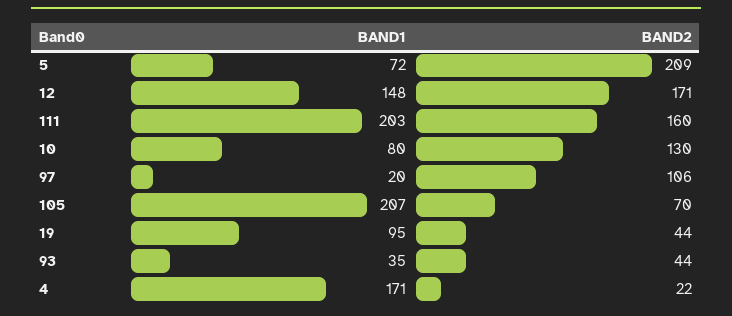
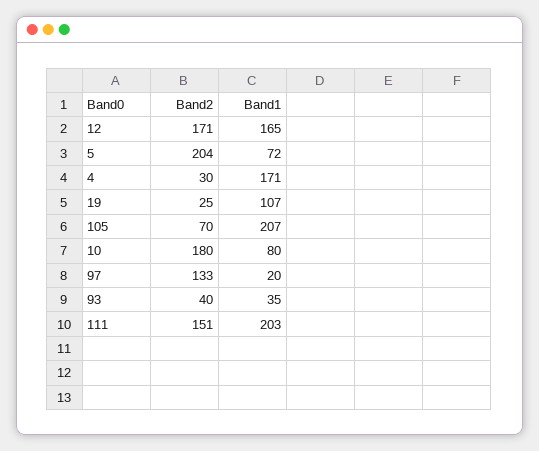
BAND2, 5: 209 -> 204
BAND1, 12: 148 -> 165
BAND2, 111: 160 -> 151
BAND2, 10: 130 -> 180
BAND2, 97: 106 -> 133
BAND1, 19: 95 -> 107
BAND2, 19: 44 -> 25
BAND2, 93: 44 -> 40
BAND2, 4: 22 -> 30

